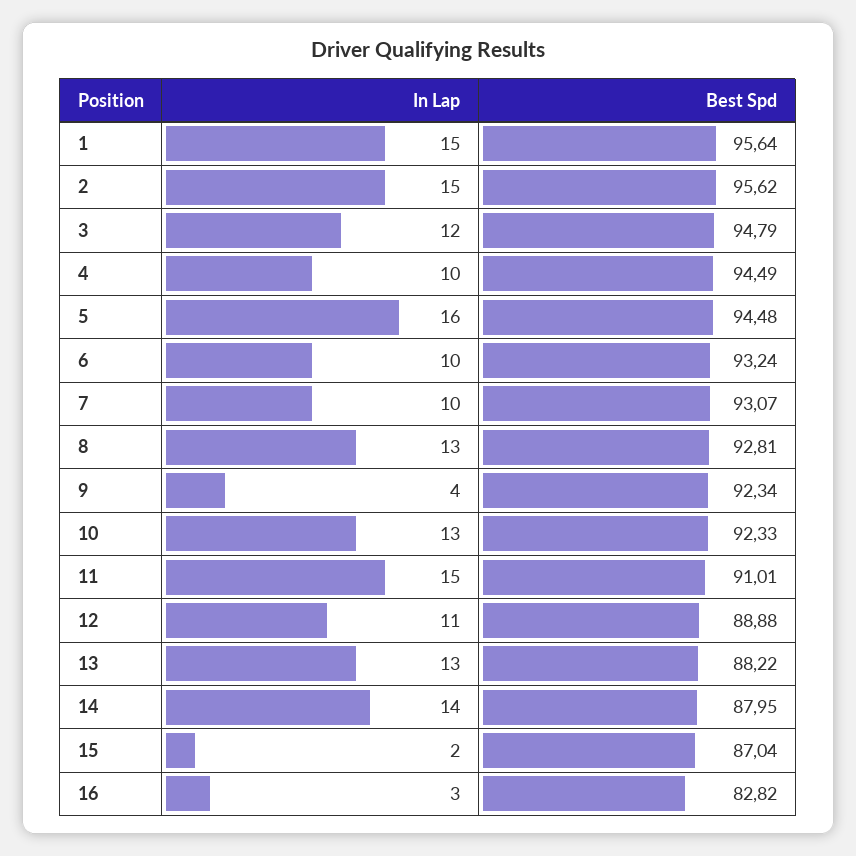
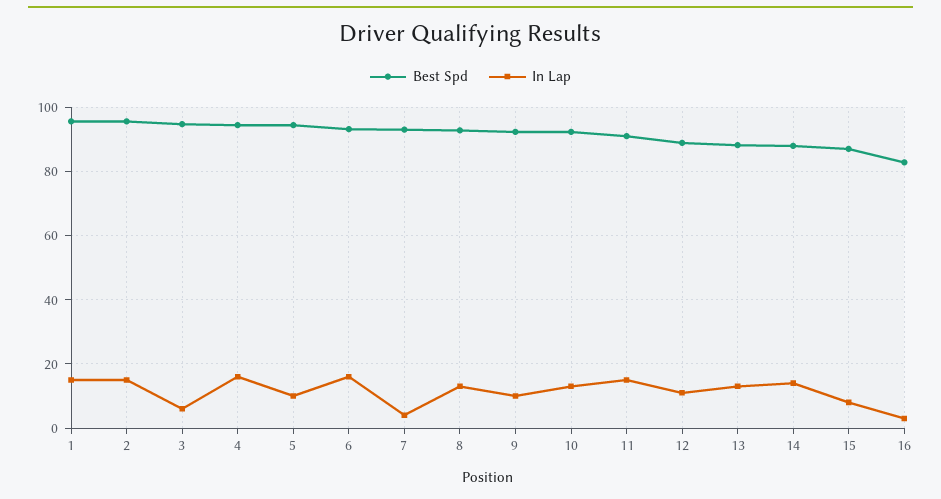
In Lap, 3: 12 -> 6
In Lap, 4: 10 -> 16
In Lap, 5: 16 -> 10
In Lap, 6: 10 -> 16
In Lap, 7: 10 -> 4
In Lap, 9: 4 -> 10
In Lap, 15: 2 -> 8

